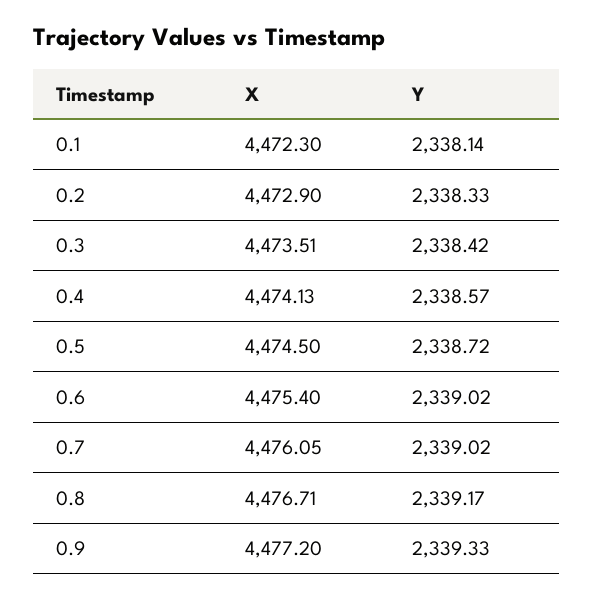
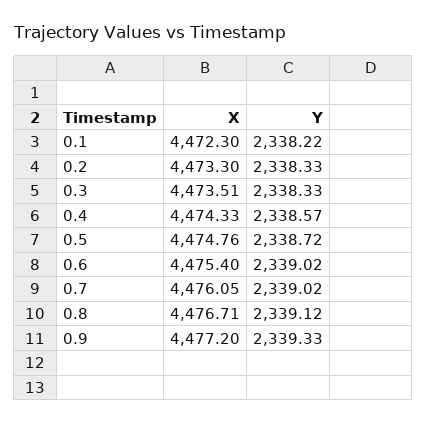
Y, 0.1: 2338.14 -> 2338.22
X, 0.2: 4472.9 -> 4473.3
Y, 0.3: 2338.42 -> 2338.33
X, 0.4: 4474.13 -> 4474.33
X, 0.5: 4474.5 -> 4474.76
Y, 0.8: 2339.17 -> 2339.12

